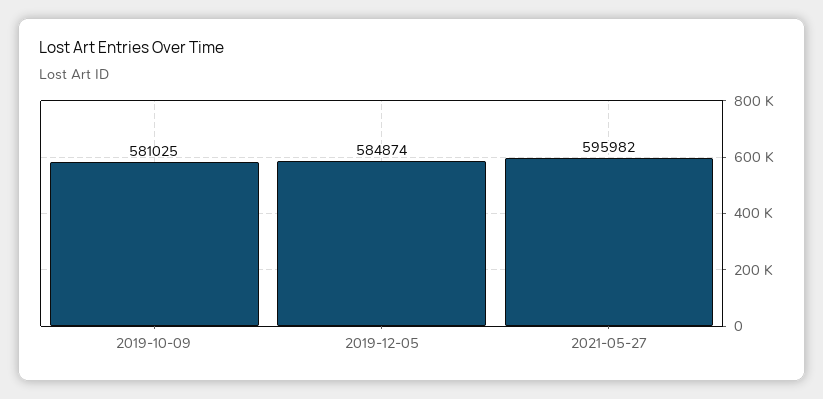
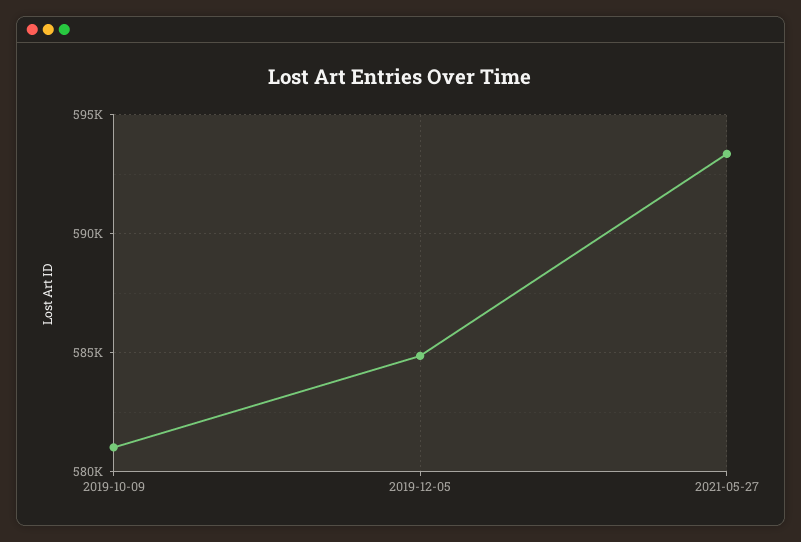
2021-05-27: 595982 -> 593500

